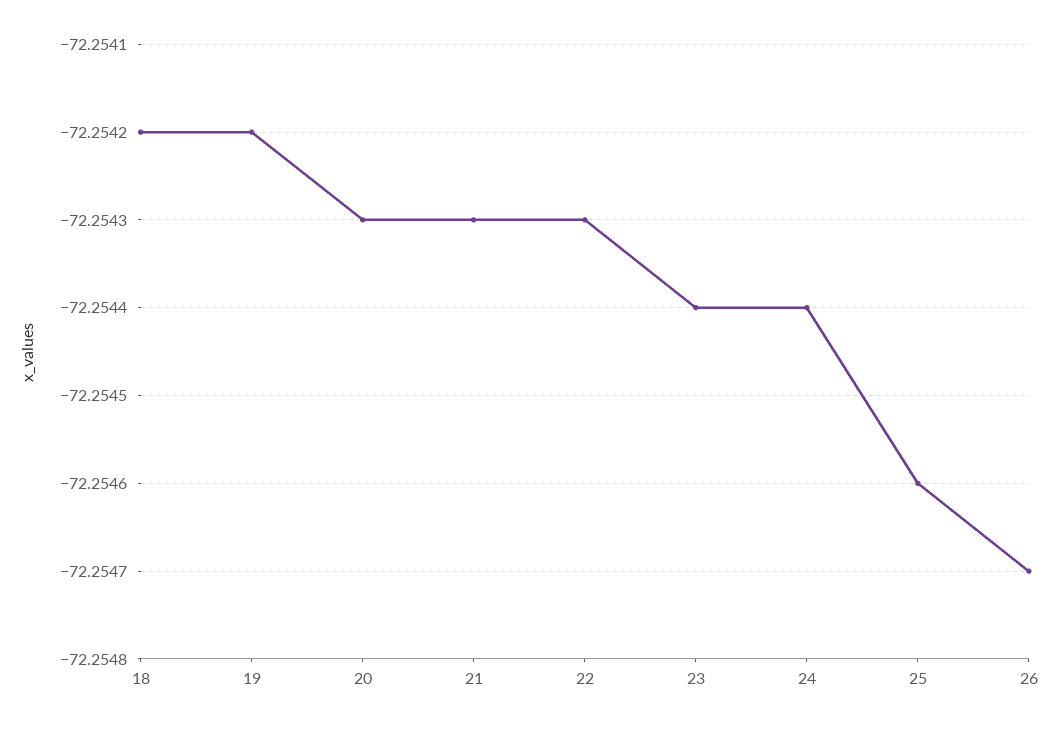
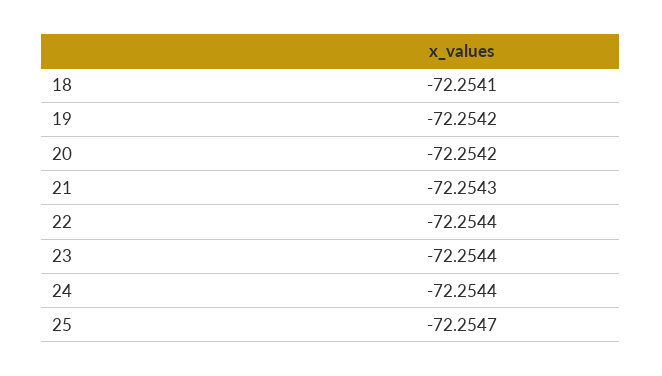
18: -72.2542 -> -72.2541
20: -72.2543 -> -72.2542
22: -72.2543 -> -72.2544
25: -72.2546 -> -72.2547
26: -72.2547 -> none

